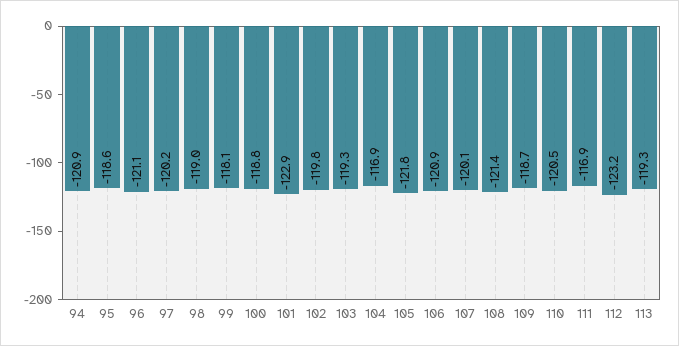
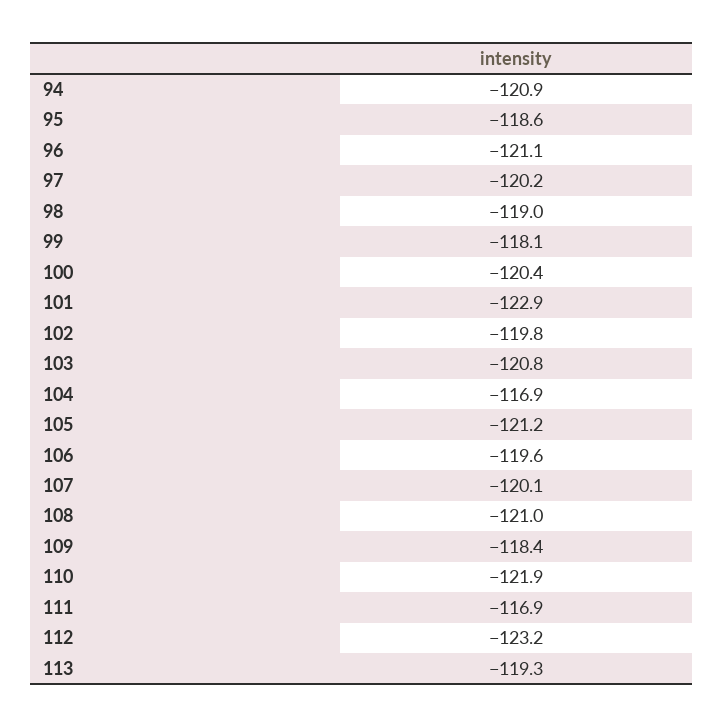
100: -118.8 -> -120.4
103: -119.3 -> -120.8
105: -121.8 -> -121.2
106: -120.9 -> -119.6
108: -121.4 -> -121
109: -118.7 -> -118.4
110: -120.5 -> -121.9

